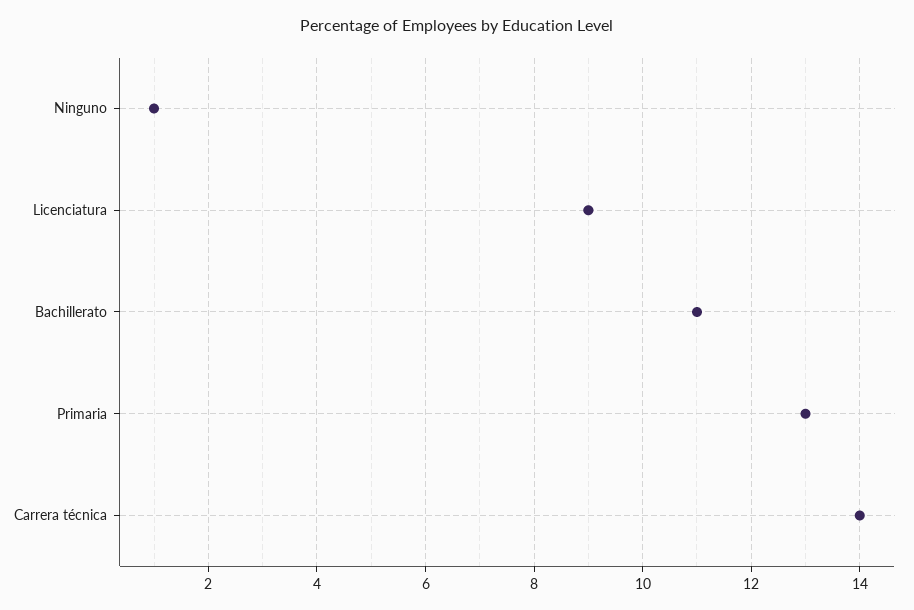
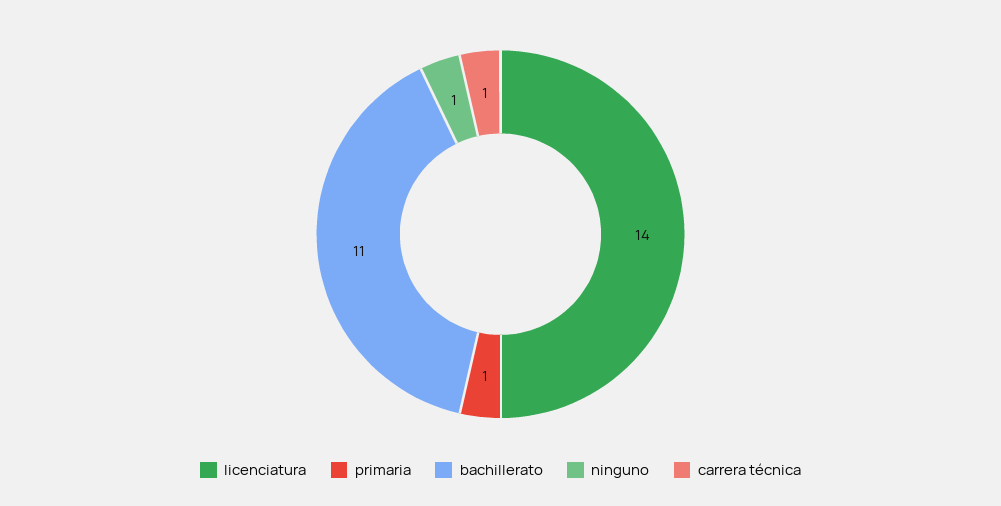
Licenciatura: 9 -> 14
Primaria: 13 -> 1
Carrera técnica: 14 -> 1

